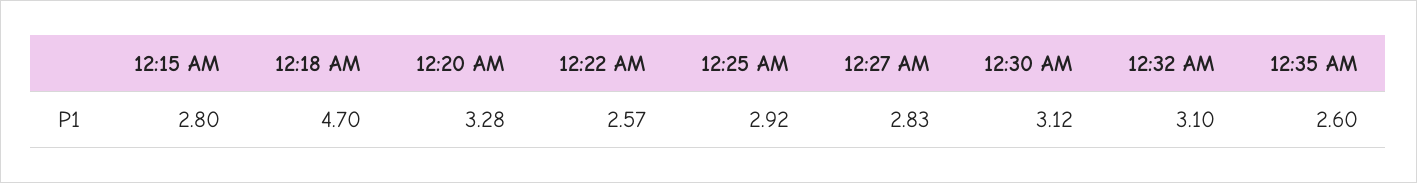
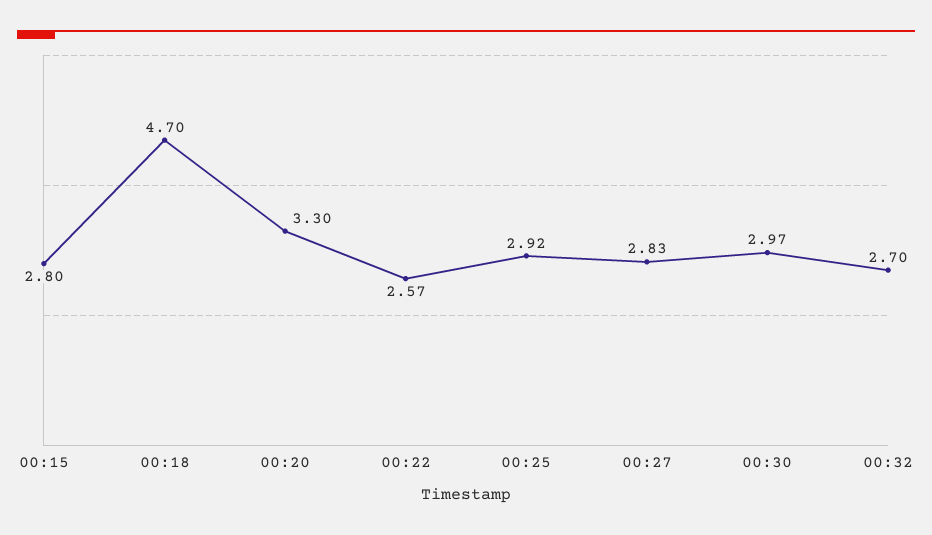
12:20 AM: 3.28 -> 3.3
12:30 AM: 3.12 -> 2.97
12:32 AM: 3.1 -> 2.7
12:35 AM: 2.6 -> none

